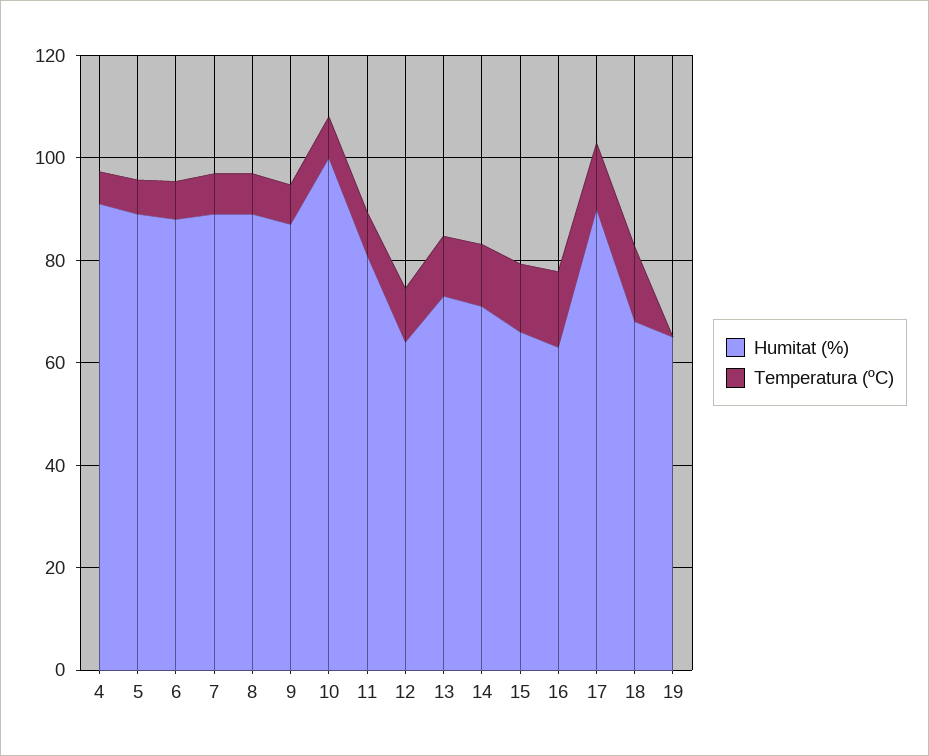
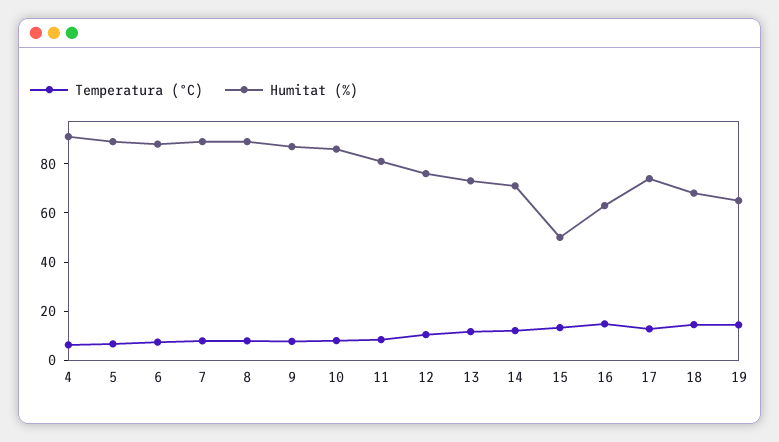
Humitat (%), 10: 100 -> 85
Humitat (%), 12: 65 -> 75
Humitat (%), 15: 65 -> 50
Humitat (%), 17: 90 -> 75
Temperatura (ºC), 19: 0 -> 15

